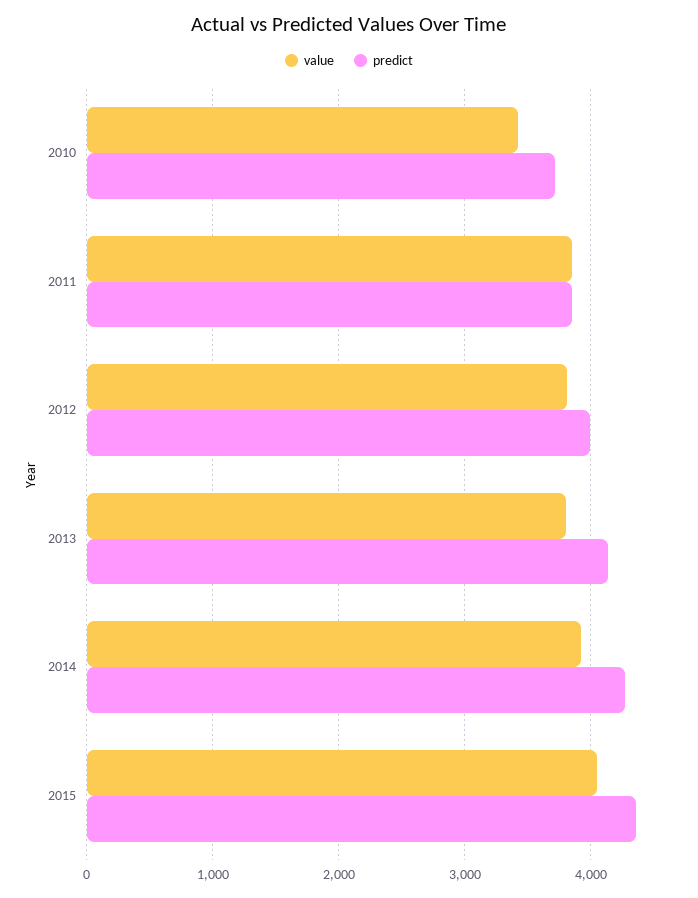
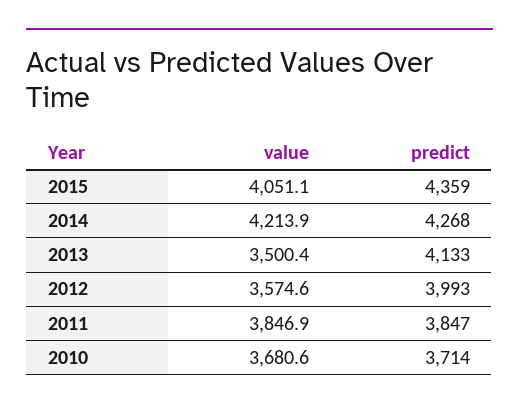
value, 2010: 3400 -> 3680.6
value, 2012: 3800 -> 3574.6
value, 2013: 3800 -> 3500.4
value, 2014: 3900 -> 4213.9

